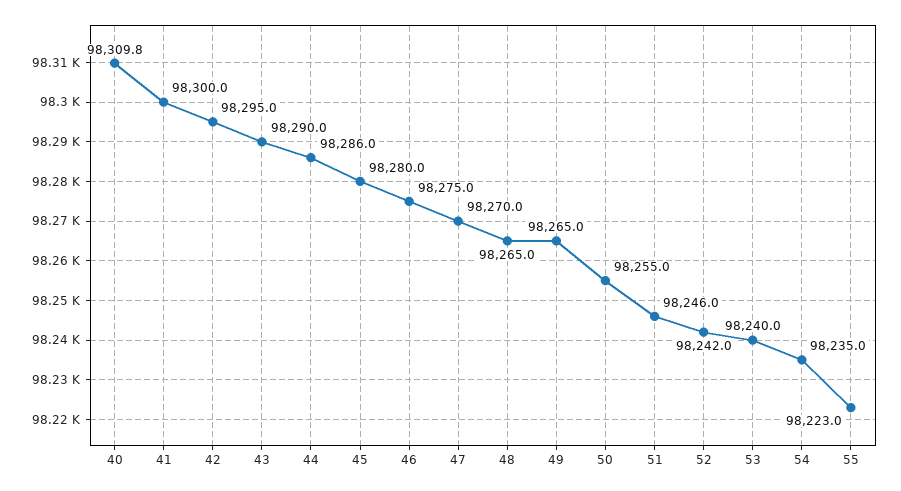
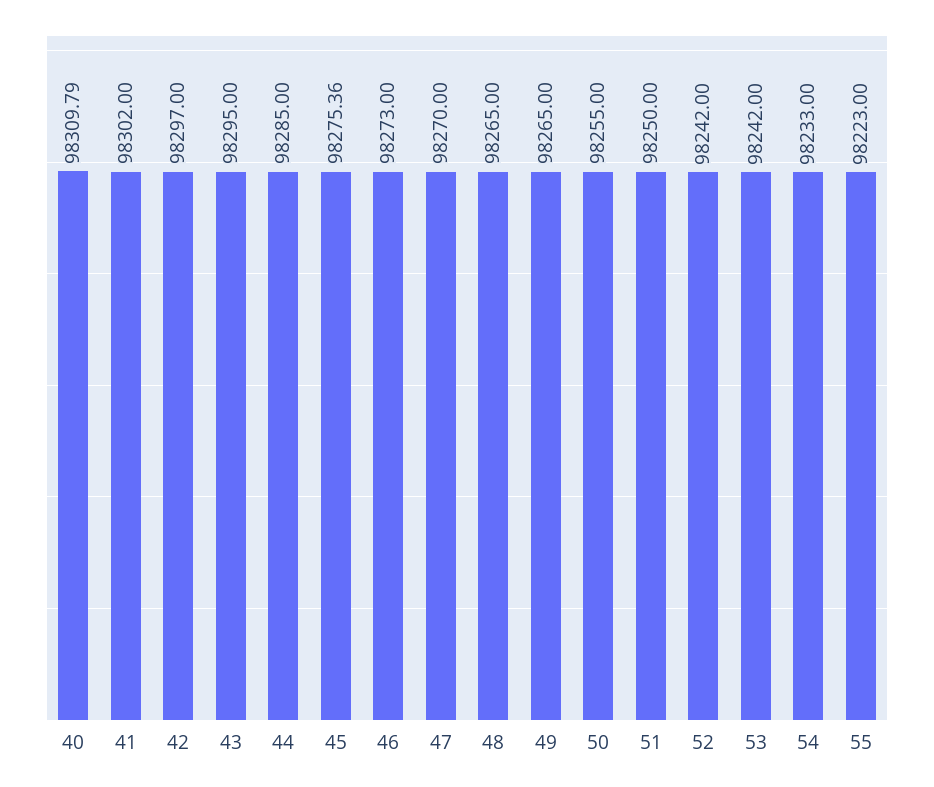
41: 98300 -> 98302
42: 98295 -> 98297
43: 98290 -> 98295
44: 98286 -> 98285
45: 98280 -> 98275.36
46: 98275 -> 98273
51: 98246 -> 98250
53: 98240 -> 98242
54: 98235 -> 98233

